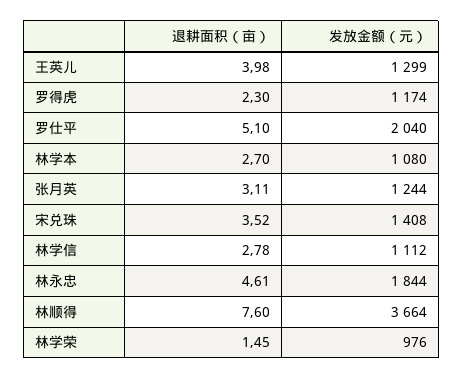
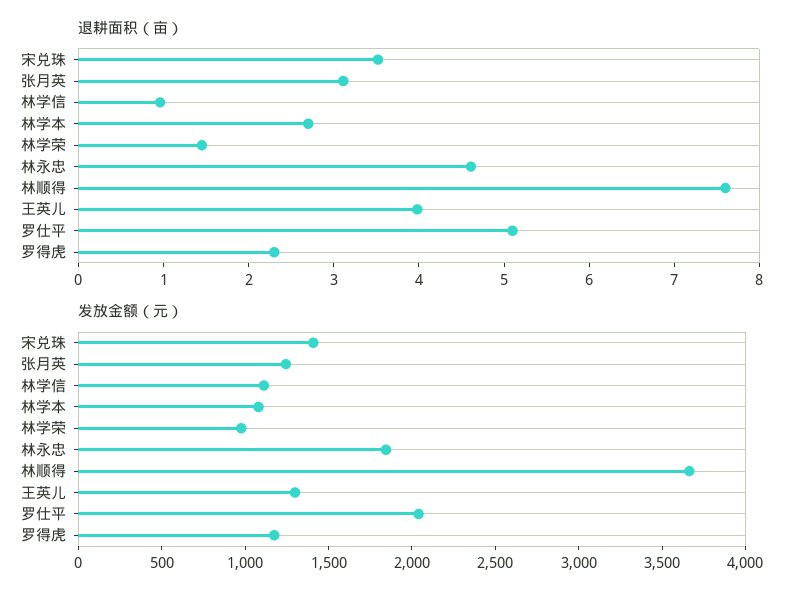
退耕面积（亩）, 林学信: 2.78 -> 1

